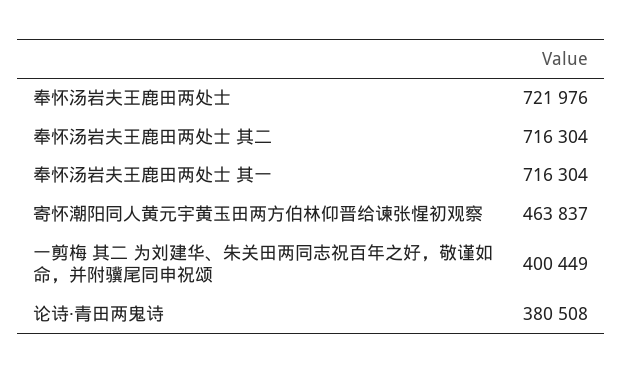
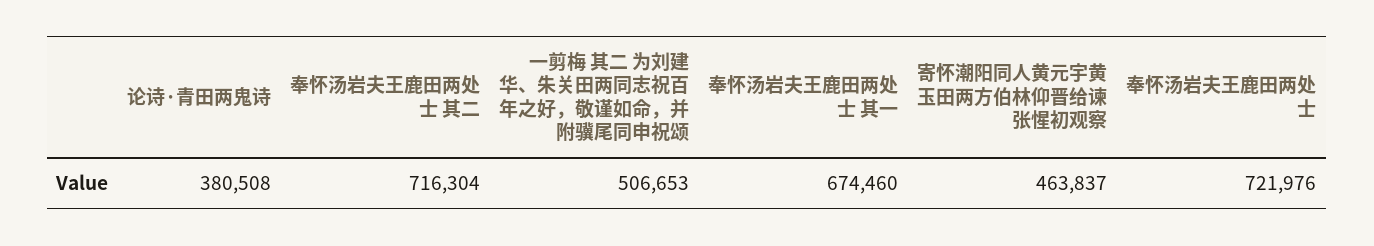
奉怀汤岩夫王鹿田两处士 其一: 716304 -> 674460
一剪梅 其二 为刘建华、朱关田两同志祝百年之好，敬谨如命，并附骥尾同申祝颂: 400449 -> 506653

